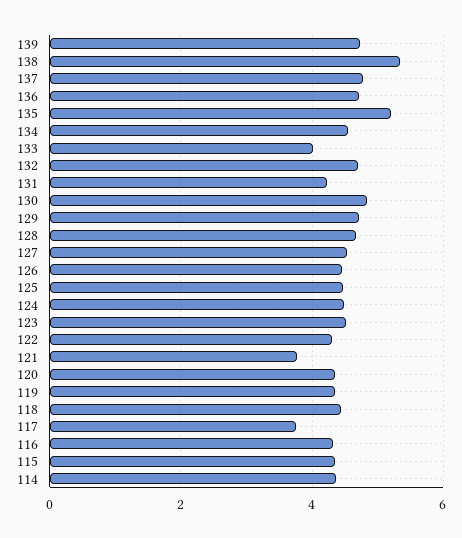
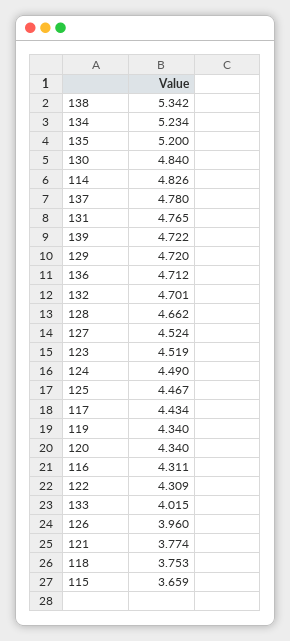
134: 4.6 -> 5.234
131: 4.2 -> 4.765
126: 4.4 -> 3.96
118: 4.4 -> 3.753
117: 3.8 -> 4.434
115: 4.4 -> 3.659
114: 4.4 -> 4.826

